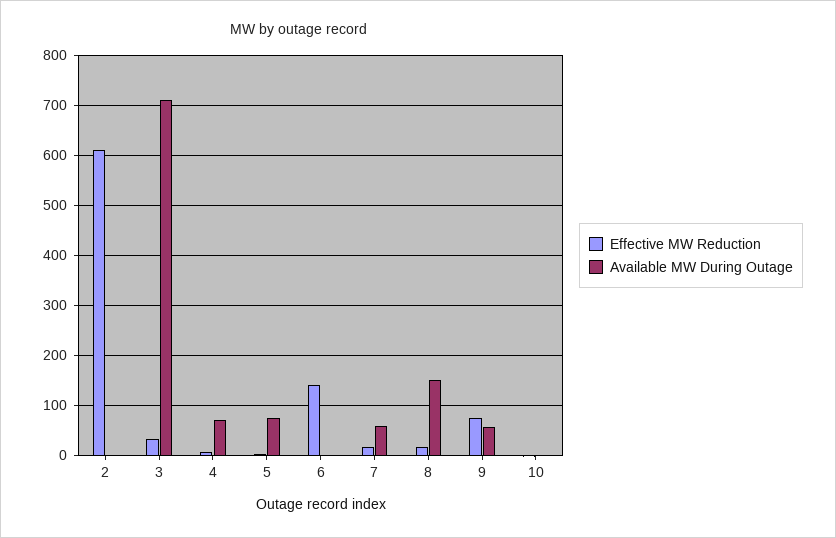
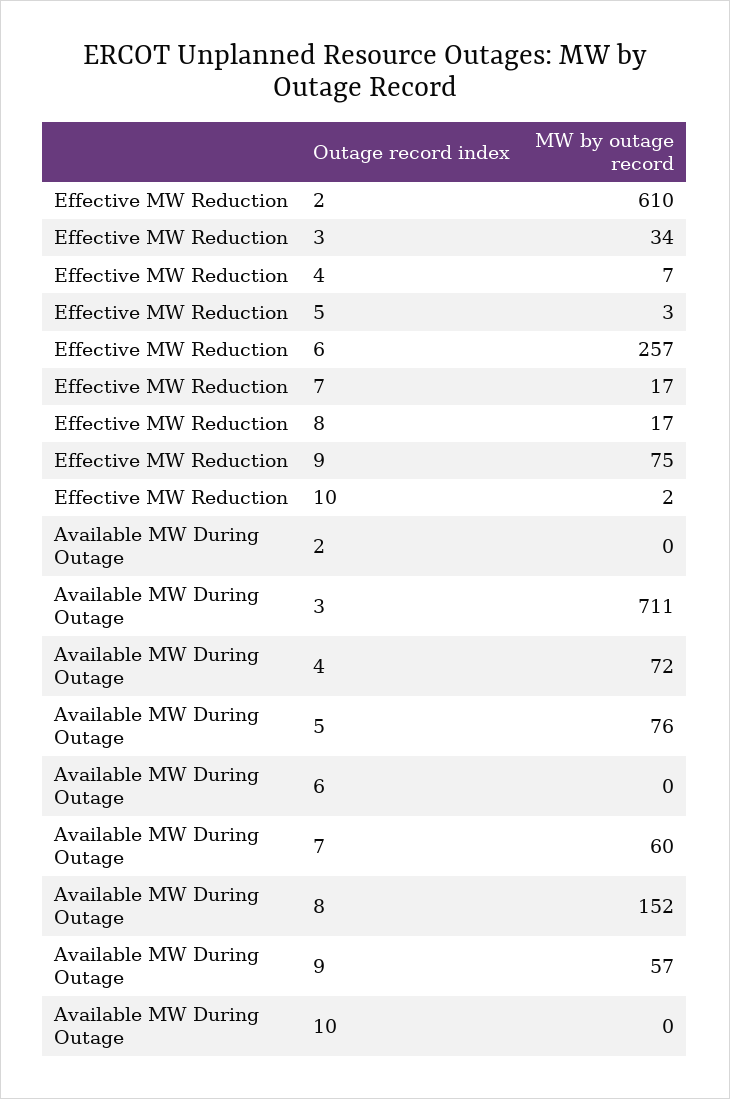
Effective MW Reduction, 6: 140 -> 257

